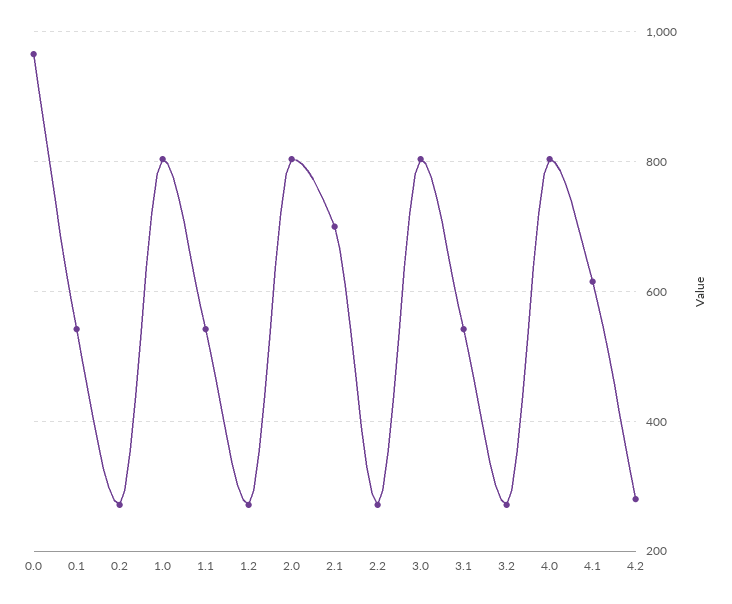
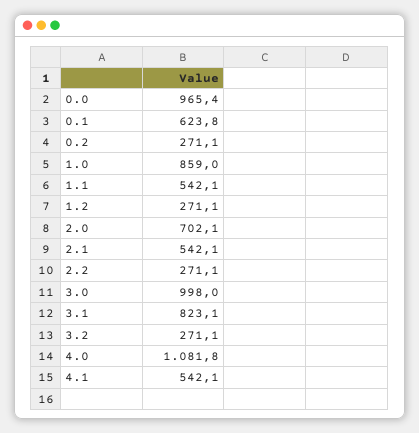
0.1: 540 -> 623.8
1.0: 800 -> 859
2.0: 800 -> 702.1
2.1: 700 -> 542.1
3.0: 800 -> 998
3.1: 540 -> 823.1
4.0: 800 -> 1081.8
4.1: 620 -> 542.1
4.2: 280 -> none

